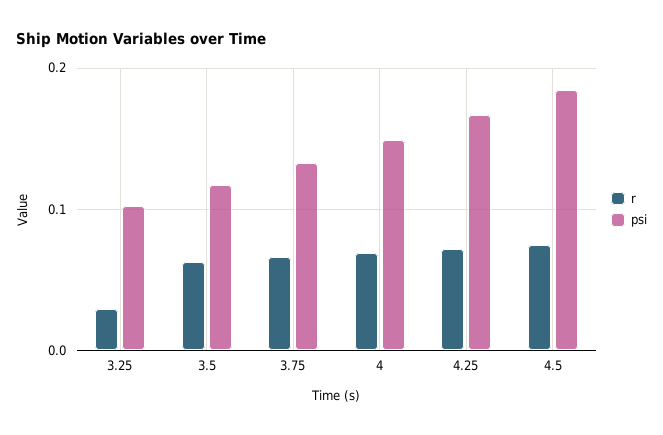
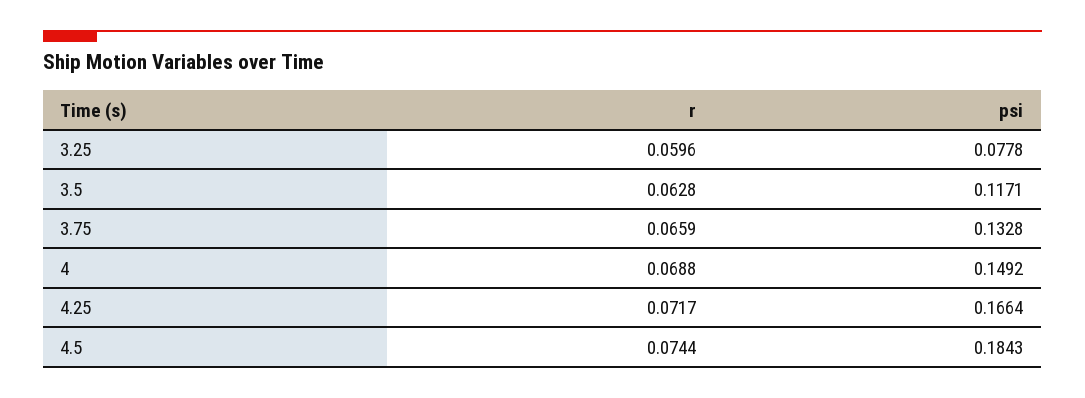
r, 3.25: 0.03 -> 0.0596
psi, 3.25: 0.1 -> 0.0778

